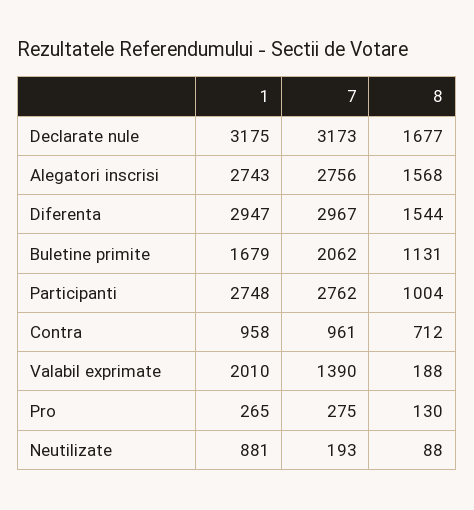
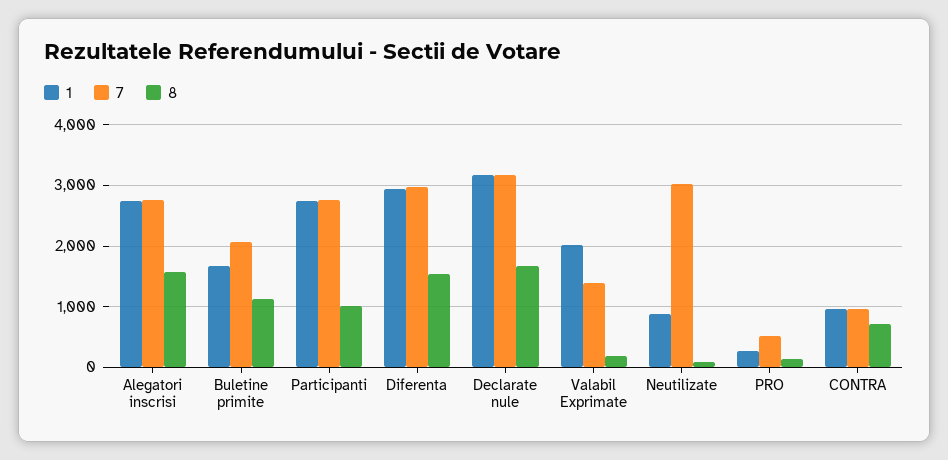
7, Pro: 275 -> 500
7, Neutilizate: 193 -> 3000

